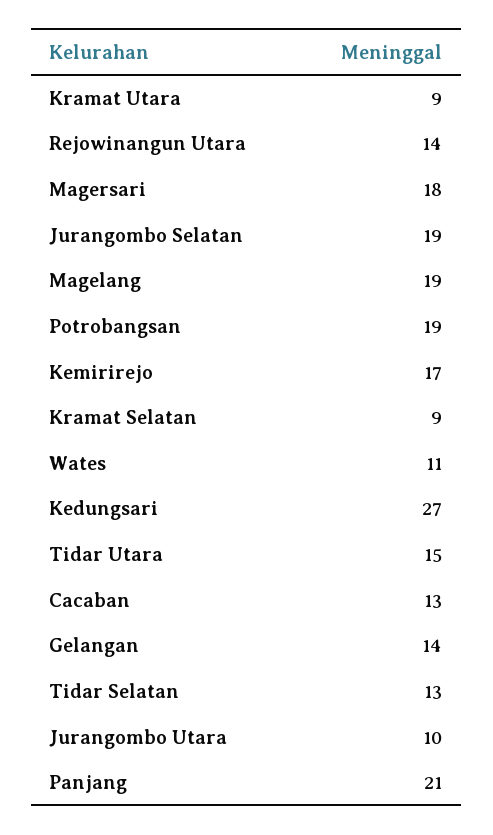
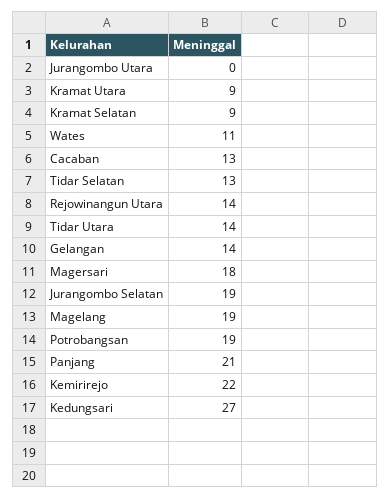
Kemirirejo: 17 -> 22
Tidar Utara: 15 -> 14
Jurangombo Utara: 10 -> 0

